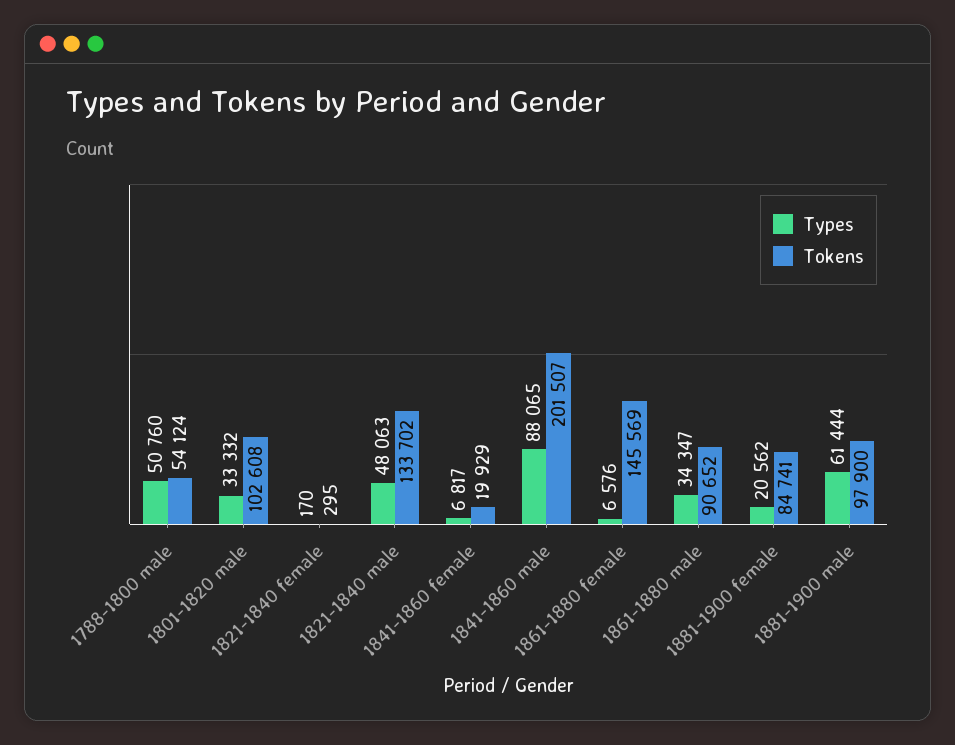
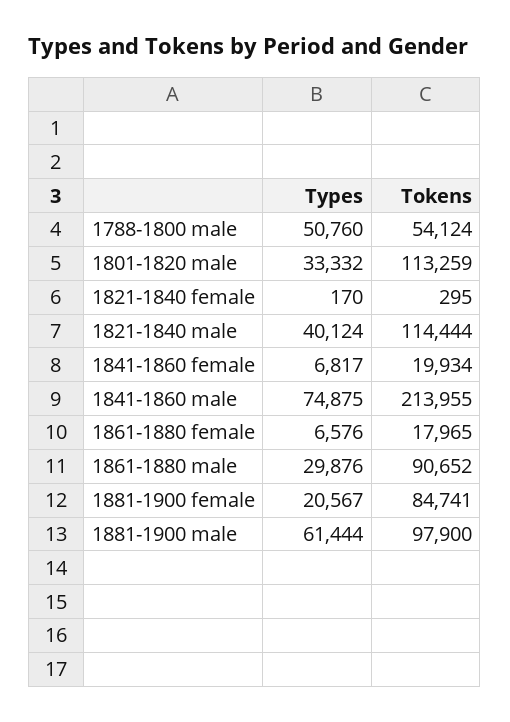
Tokens, 1801-1820 male: 102608 -> 113259
Types, 1821-1840 male: 48063 -> 40124
Tokens, 1821-1840 male: 133702 -> 114444
Tokens, 1841-1860 female: 19929 -> 19934
Types, 1841-1860 male: 88065 -> 74875
Tokens, 1841-1860 male: 201507 -> 213955
Tokens, 1861-1880 female: 145569 -> 17965
Types, 1861-1880 male: 34347 -> 29876
Types, 1881-1900 female: 20562 -> 20567

